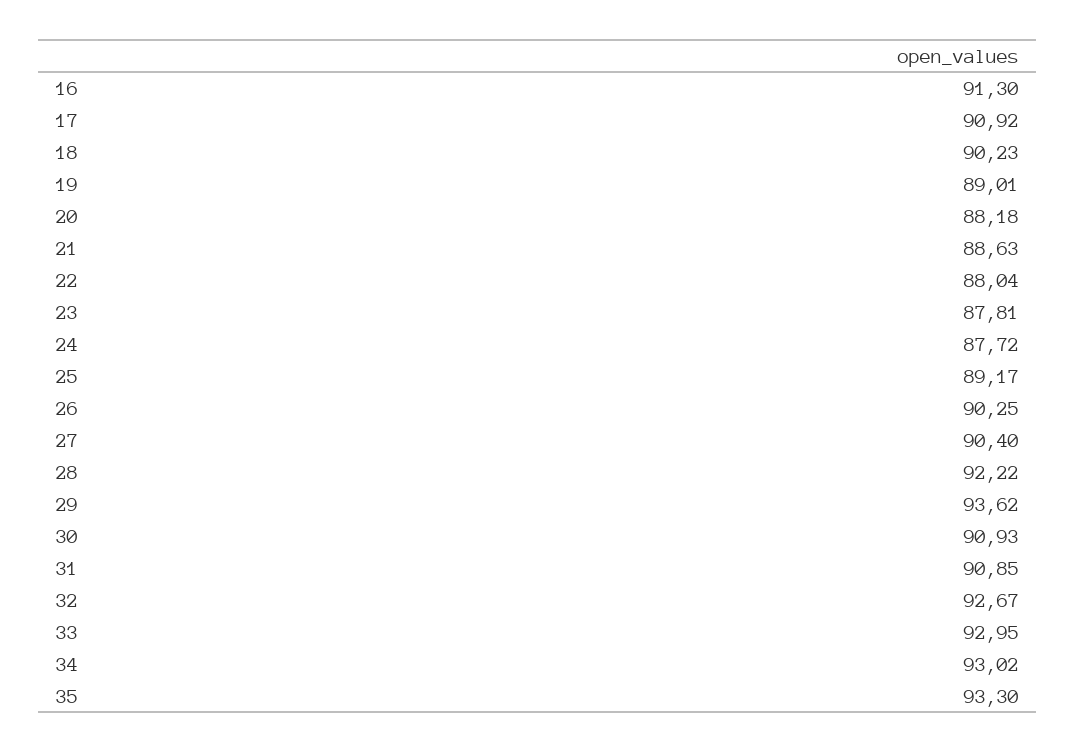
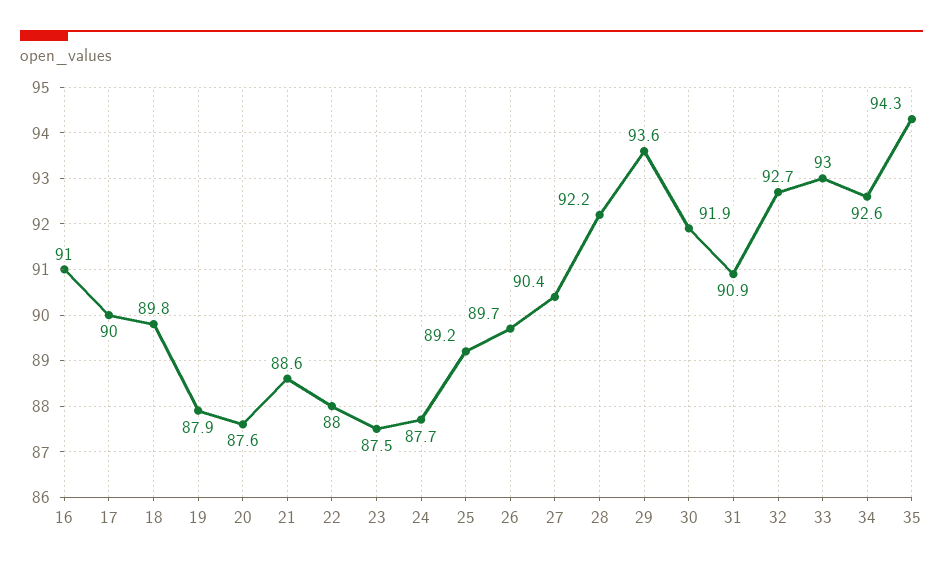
16: 91.3 -> 91
17: 90.92 -> 90
18: 90.23 -> 89.8
19: 89.01 -> 87.9
20: 88.18 -> 87.6
23: 87.81 -> 87.5
26: 90.25 -> 89.7
30: 90.93 -> 91.9
34: 93.02 -> 92.6
35: 93.3 -> 94.3

